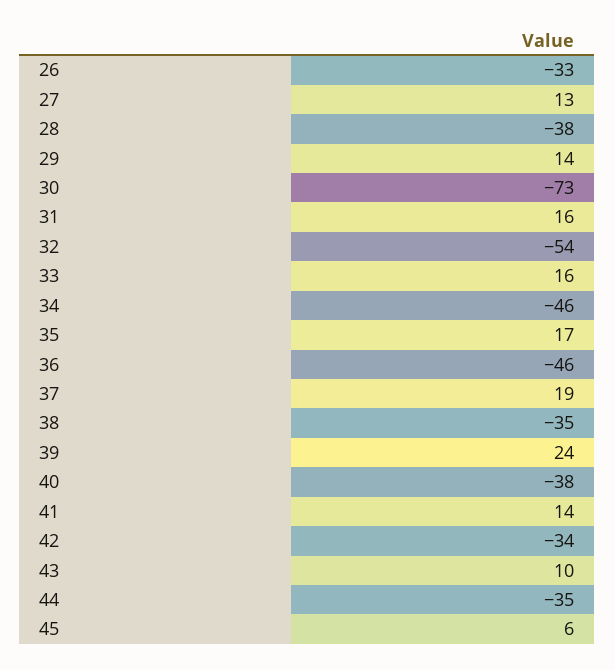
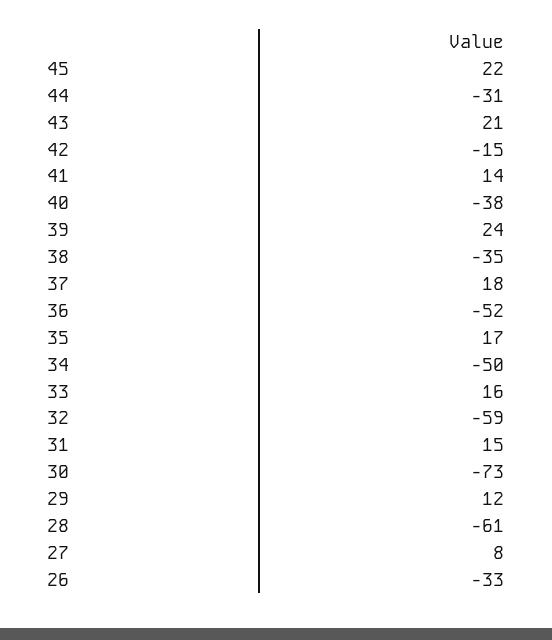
27: 13 -> 8
28: -38 -> -61
29: 14 -> 12
31: 16 -> 15
32: -54 -> -59
34: -46 -> -50
36: -46 -> -52
37: 19 -> 18
42: -34 -> -15
43: 10 -> 21
44: -35 -> -31
45: 6 -> 22

